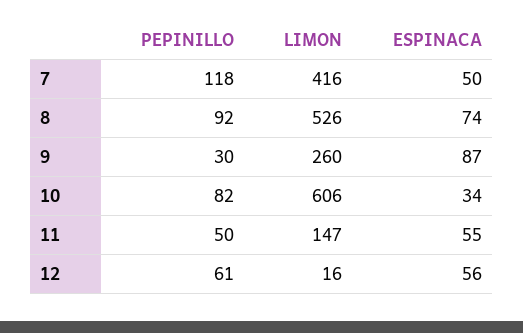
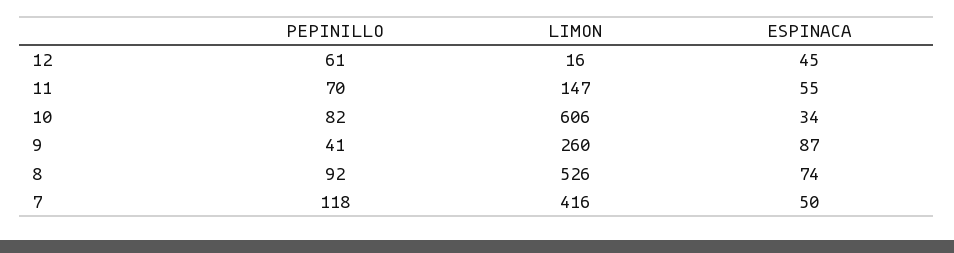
PEPINILLO, 9: 30 -> 41
PEPINILLO, 11: 50 -> 70
ESPINACA, 12: 56 -> 45

